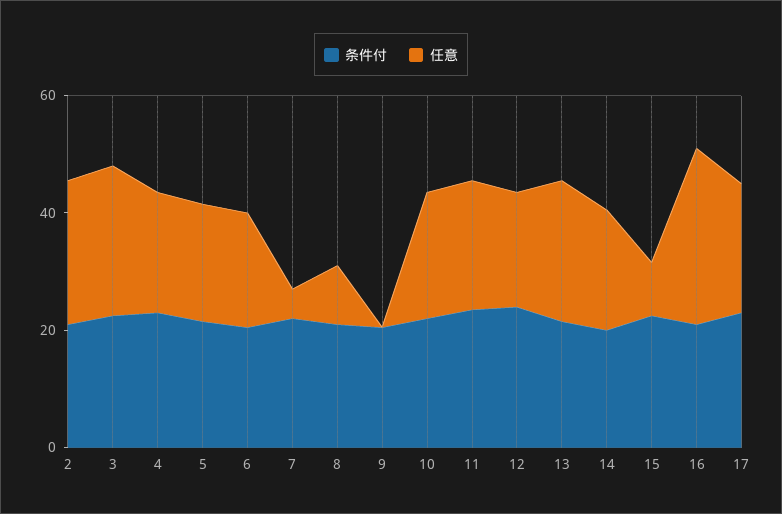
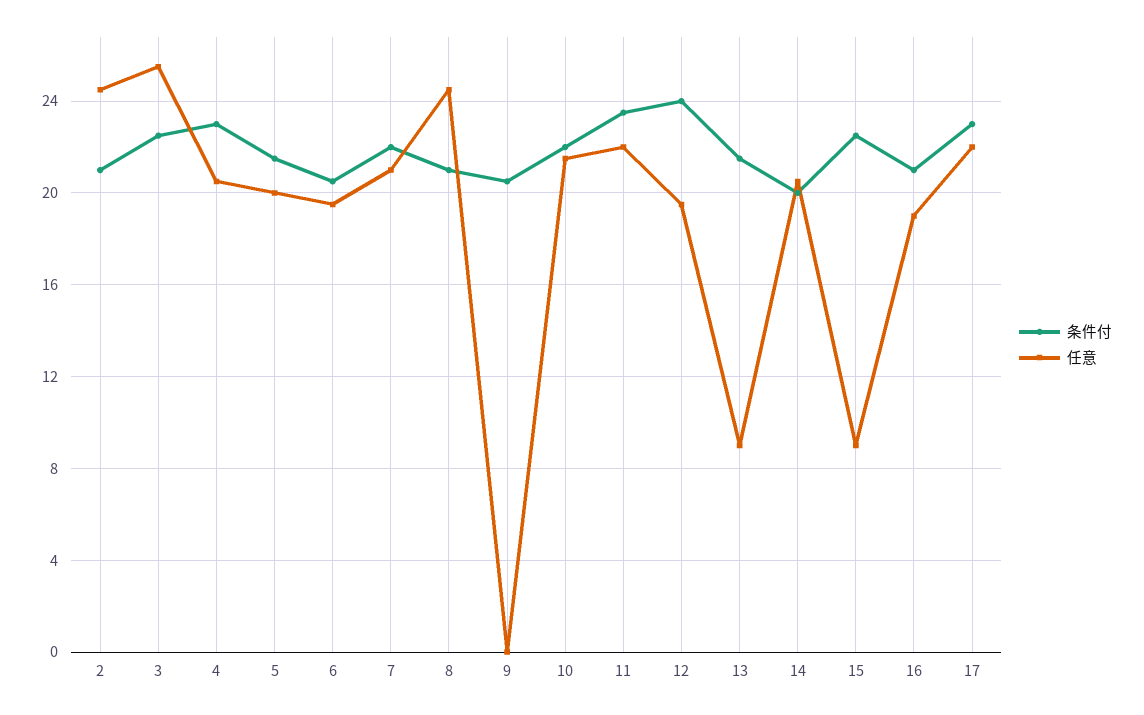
任意, 7: 5 -> 21
任意, 8: 10 -> 24.5
任意, 13: 25 -> 9
任意, 16: 30 -> 19

